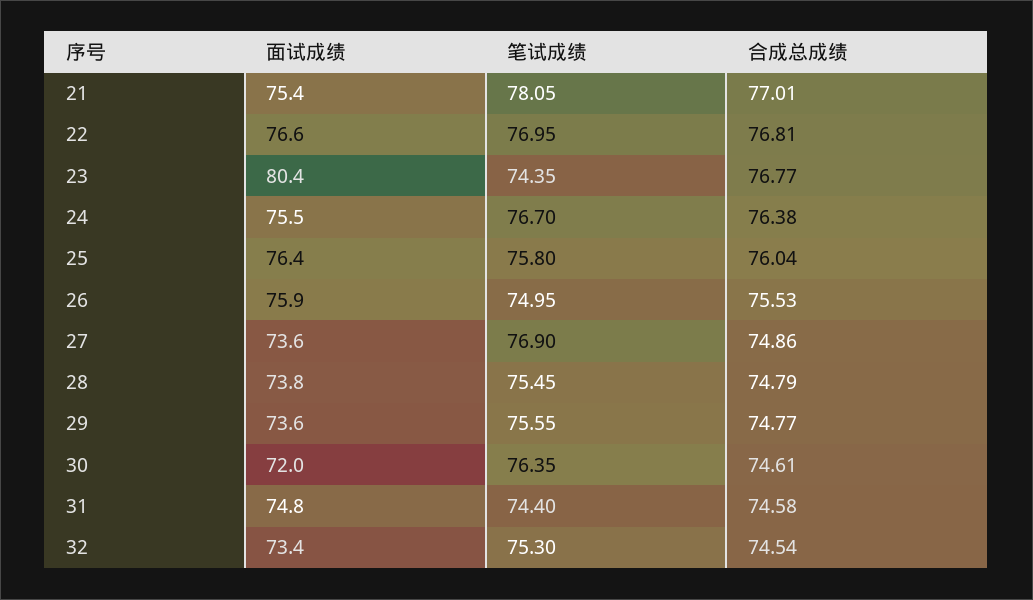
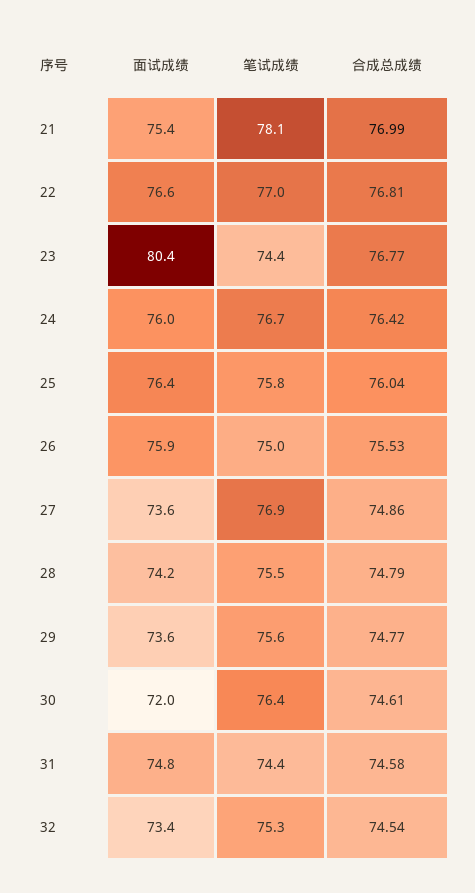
合成总成绩, 21: 77.01 -> 76.99
面试成绩, 24: 75.5 -> 76
合成总成绩, 24: 76.38 -> 76.42
面试成绩, 28: 73.8 -> 74.2

